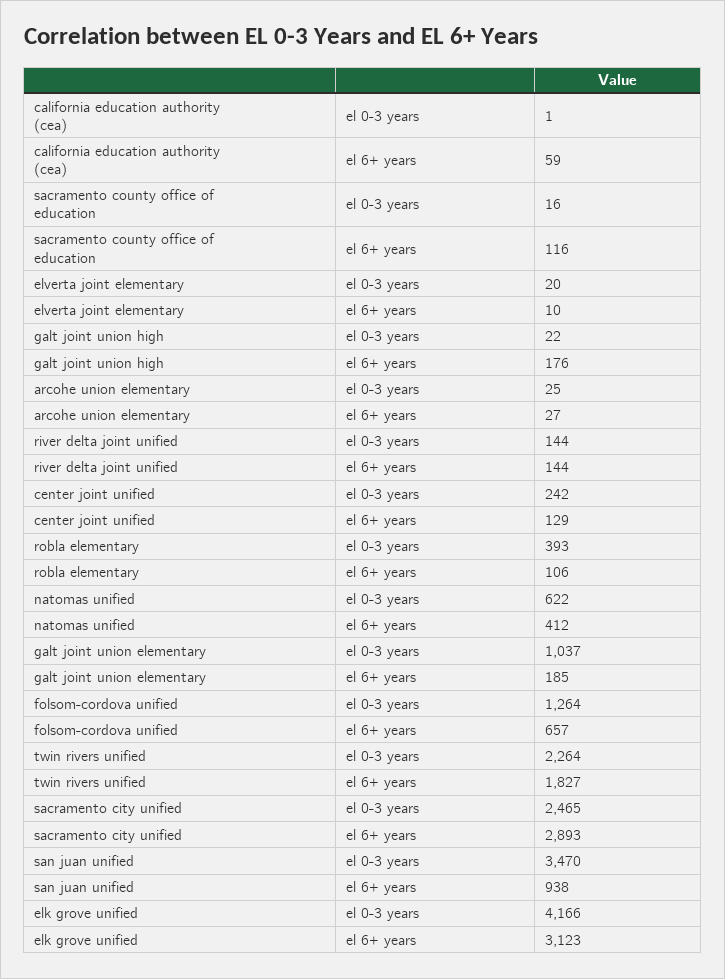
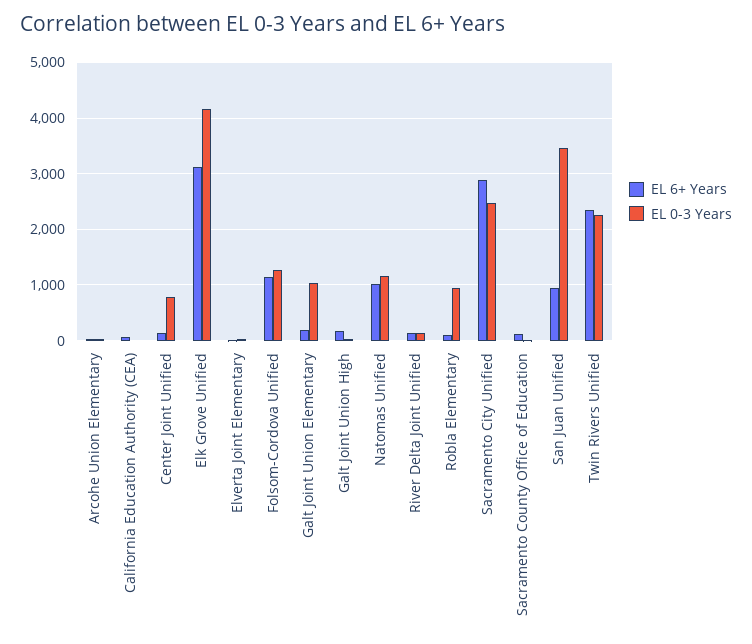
el 0-3 years, center joint unified: 242 -> 800
el 0-3 years, robla elementary: 393 -> 1000
el 0-3 years, natomas unified: 622 -> 1200
el 6+ years, natomas unified: 412 -> 1000
el 6+ years, folsom-cordova unified: 657 -> 1200
el 6+ years, twin rivers unified: 1827 -> 2400

